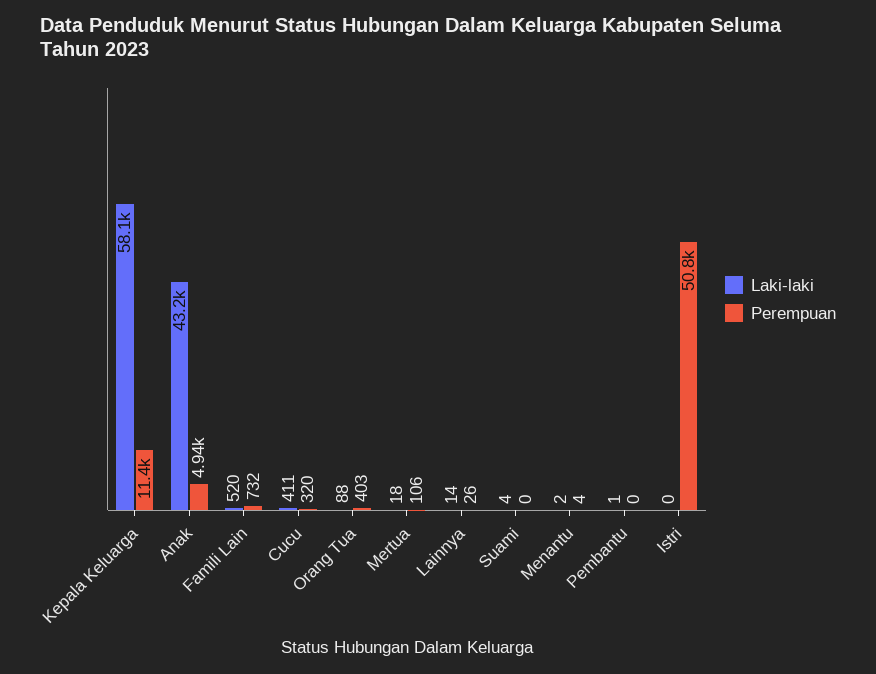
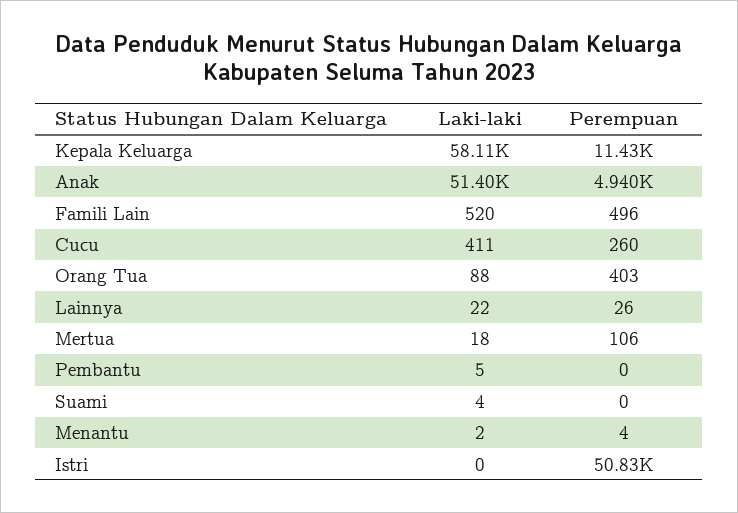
Laki-laki, Anak: 43200 -> 51400
Perempuan, Famili Lain: 732 -> 496
Perempuan, Cucu: 320 -> 260
Laki-laki, Lainnya: 14 -> 22
Laki-laki, Pembantu: 1 -> 5

